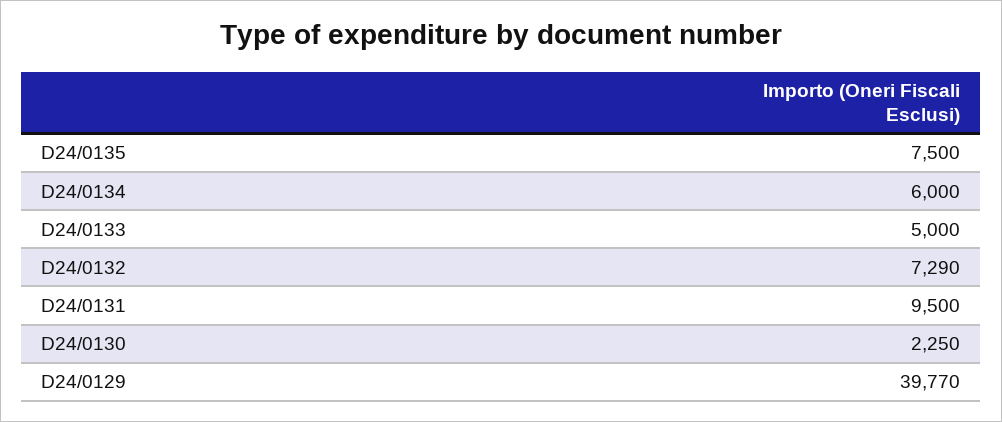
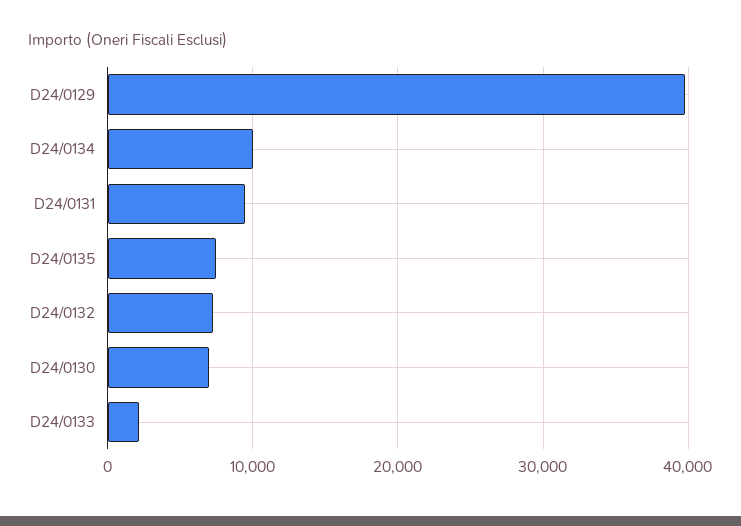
D24/0134: 6000 -> 10000
D24/0133: 5000 -> 2000
D24/0130: 2250 -> 7000

